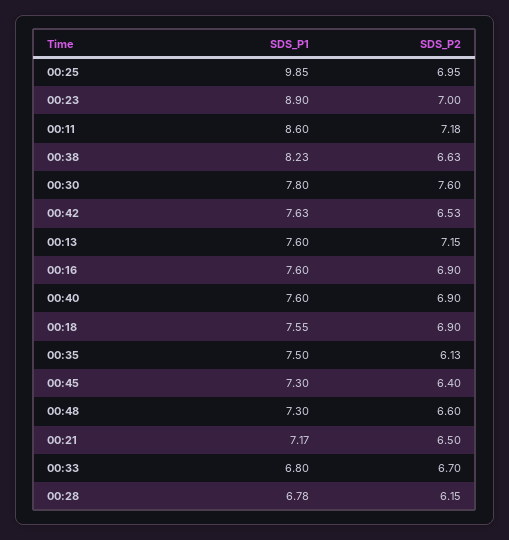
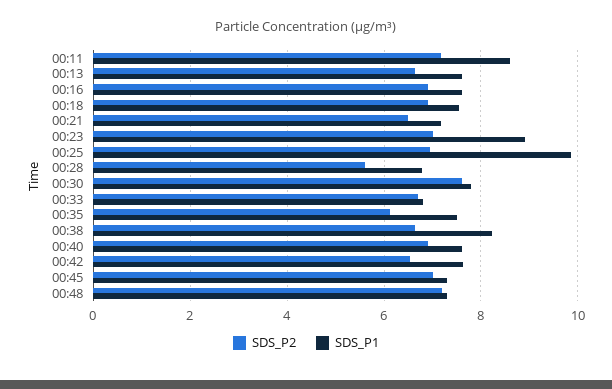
SDS_P2, 00:13: 7.15 -> 6.6
SDS_P2, 00:45: 6.4 -> 7
SDS_P2, 00:48: 6.6 -> 7.2
SDS_P2, 00:28: 6.15 -> 5.6

